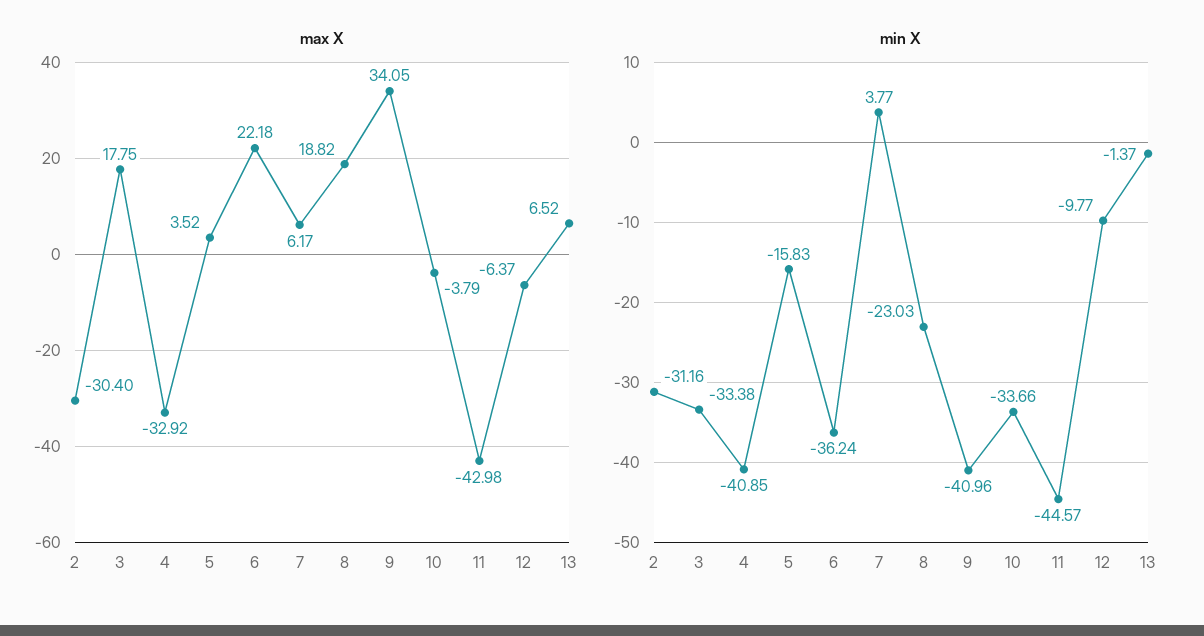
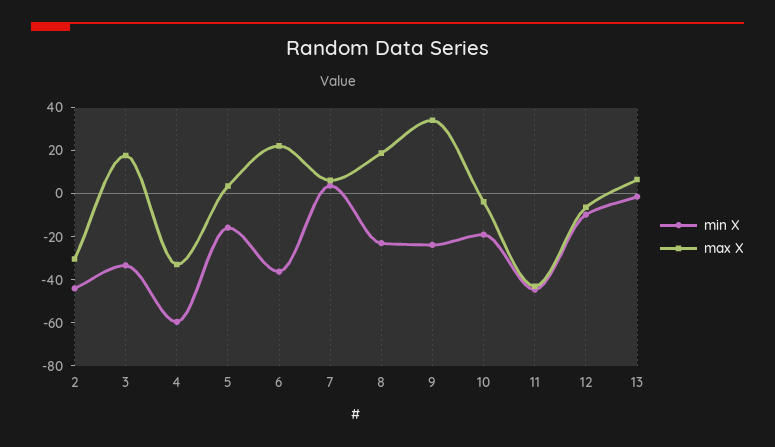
min X, 2: -31.16 -> -45
min X, 4: -40.85 -> -60
min X, 9: -40.96 -> -25
min X, 10: -33.66 -> -20

